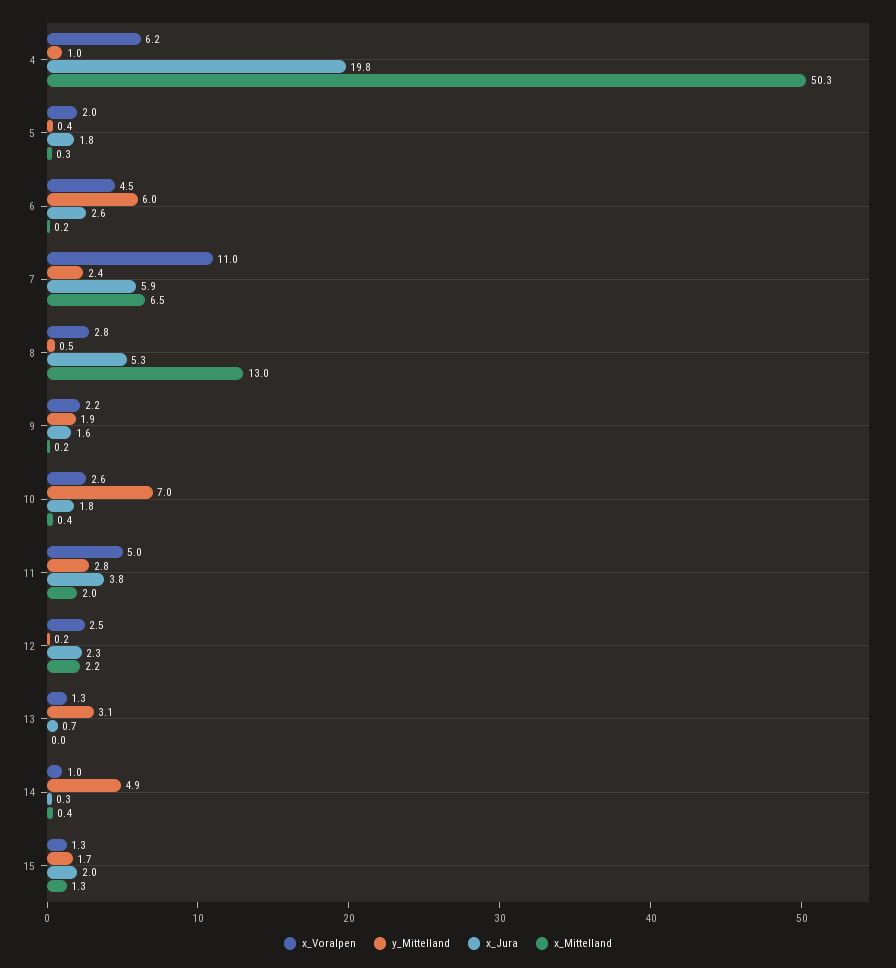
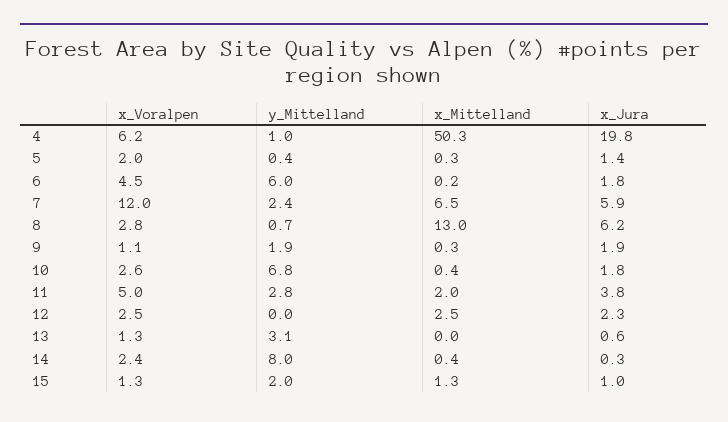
x_Jura, 5: 1.8 -> 1.4
x_Jura, 6: 2.6 -> 1.8
x_Voralpen, 7: 11 -> 12
y_Mittelland, 8: 0.5 -> 0.7
x_Jura, 8: 5.3 -> 6.2
x_Voralpen, 9: 2.2 -> 1.1
x_Jura, 9: 1.6 -> 1.9
x_Mittelland, 9: 0.2 -> 0.3
y_Mittelland, 10: 7 -> 6.8
y_Mittelland, 12: 0.2 -> 0
x_Mittelland, 12: 2.2 -> 2.5
x_Jura, 13: 0.7 -> 0.6
x_Voralpen, 14: 1 -> 2.4
y_Mittelland, 14: 4.9 -> 8
y_Mittelland, 15: 1.7 -> 2
x_Jura, 15: 2 -> 1

